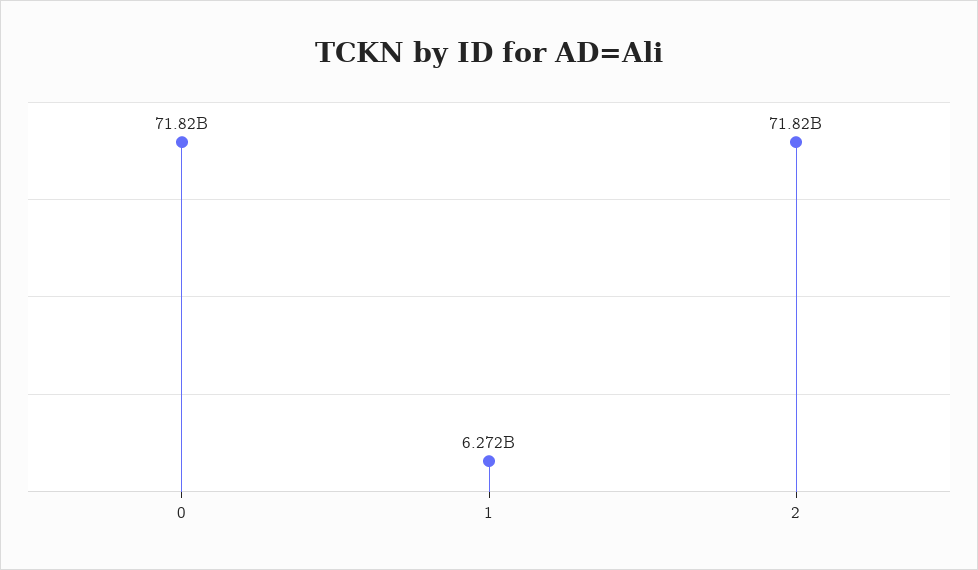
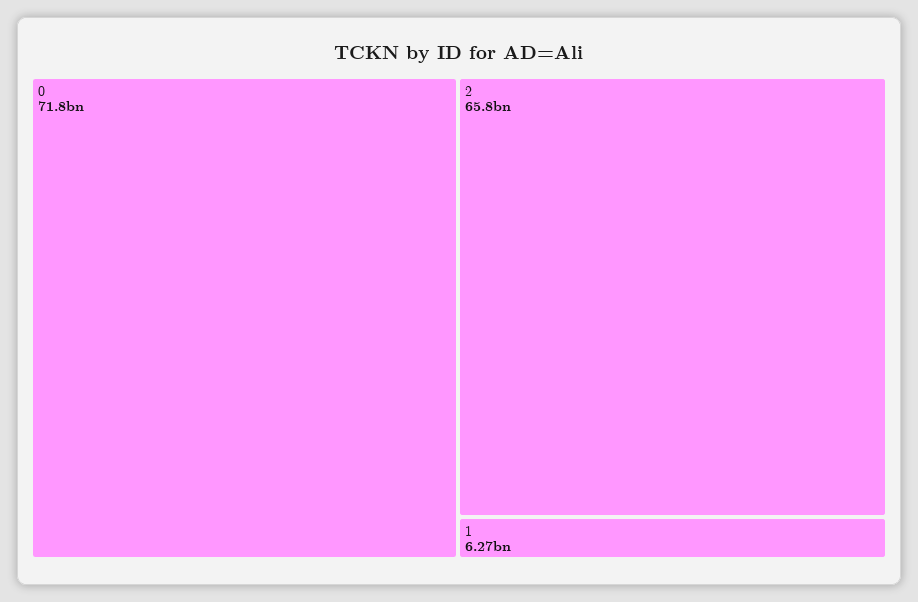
2: 71820000000 -> 65800000000

